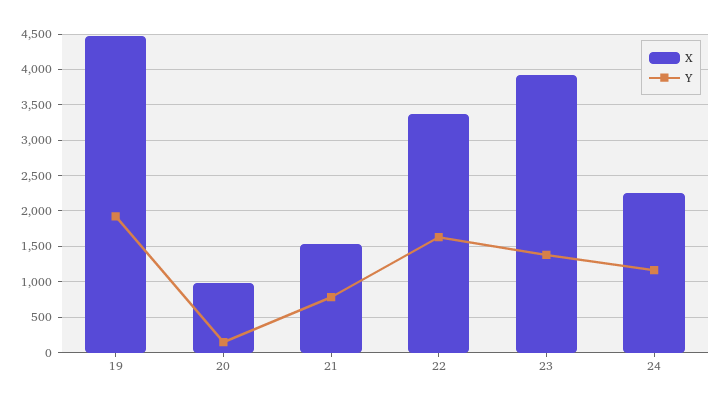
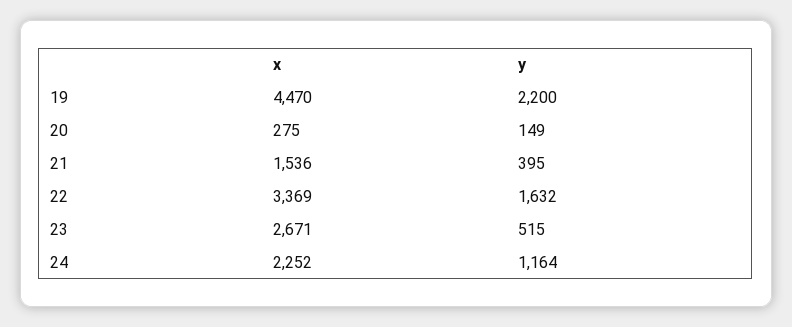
Y, 19: 1900 -> 2200
X, 20: 1000 -> 275
Y, 21: 800 -> 395
X, 23: 3900 -> 2671
Y, 23: 1400 -> 515

